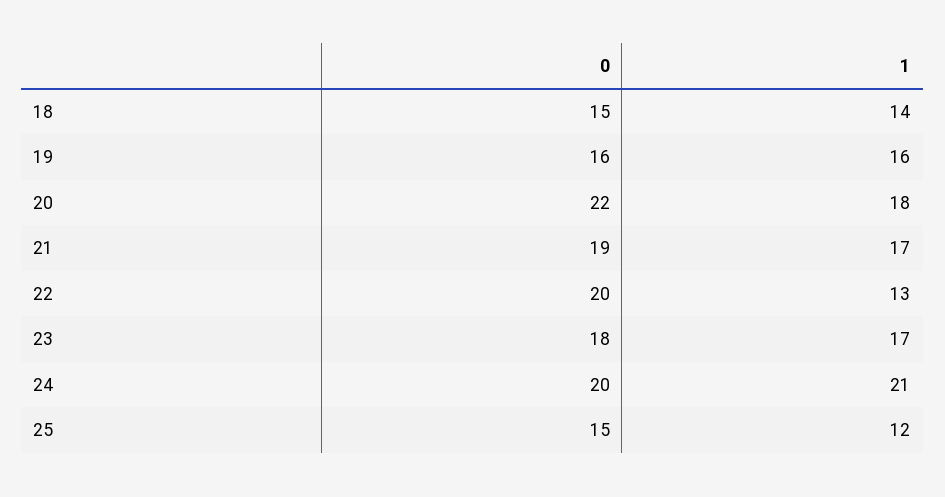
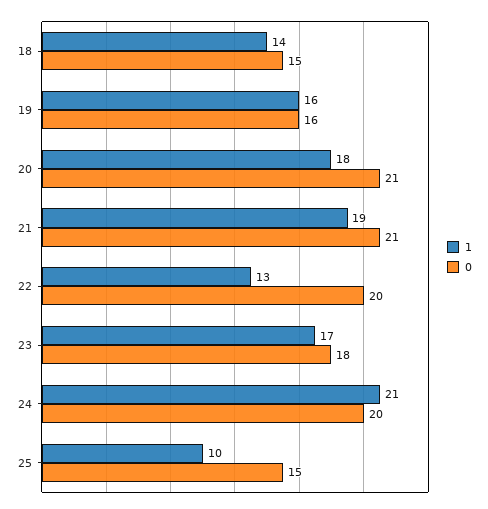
0, 20: 22 -> 21
0, 21: 19 -> 21
1, 21: 17 -> 19
1, 25: 12 -> 10

